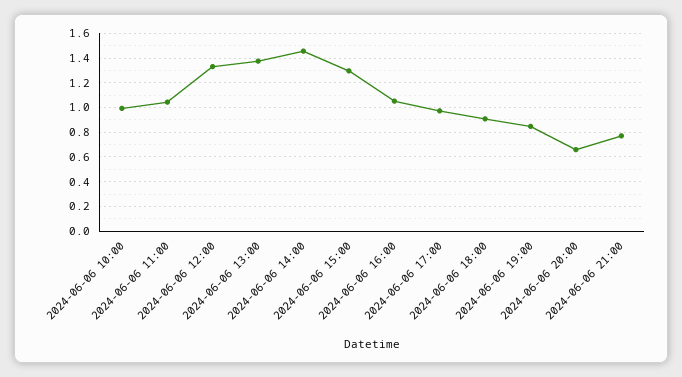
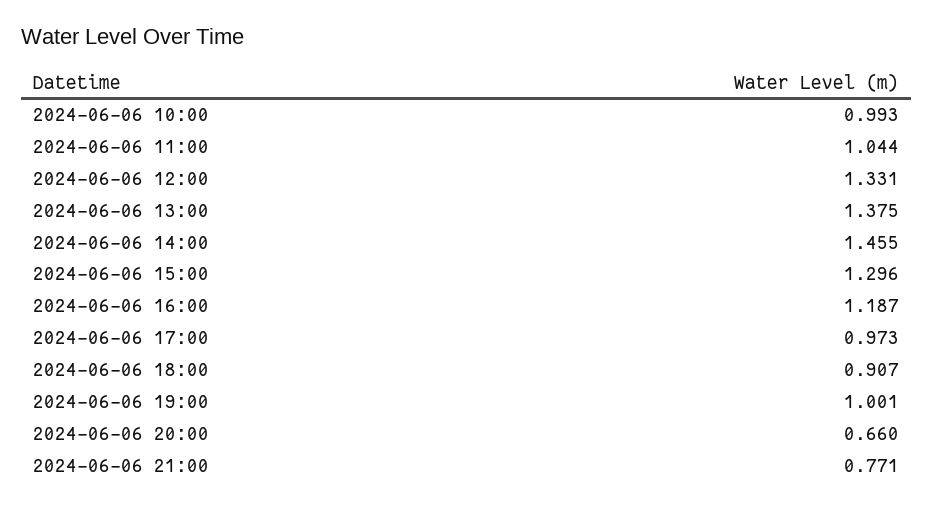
2024-06-06 16:00: 1.05 -> 1.187
2024-06-06 19:00: 0.85 -> 1.001

